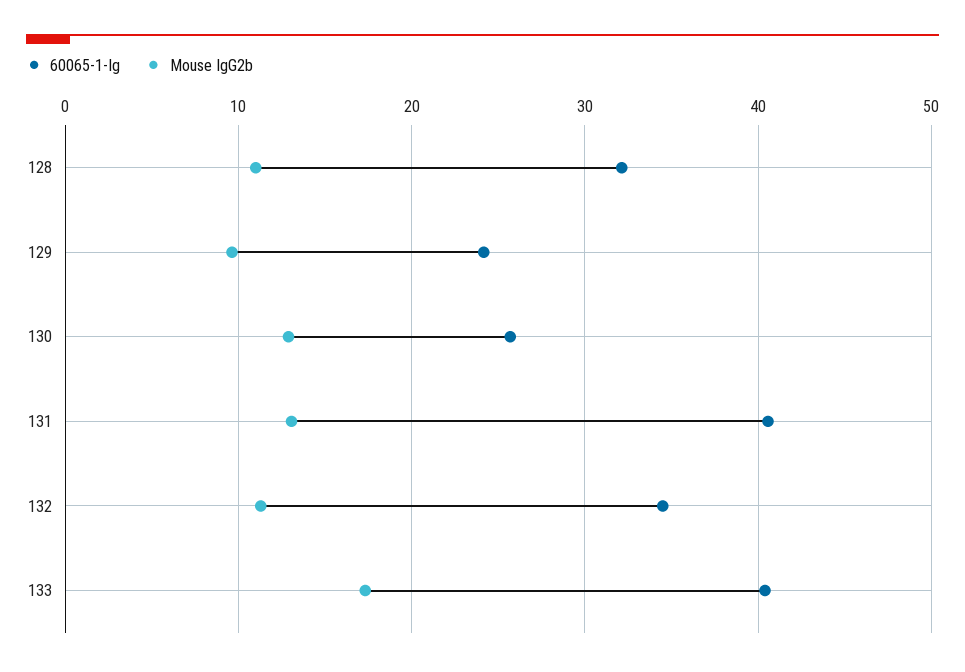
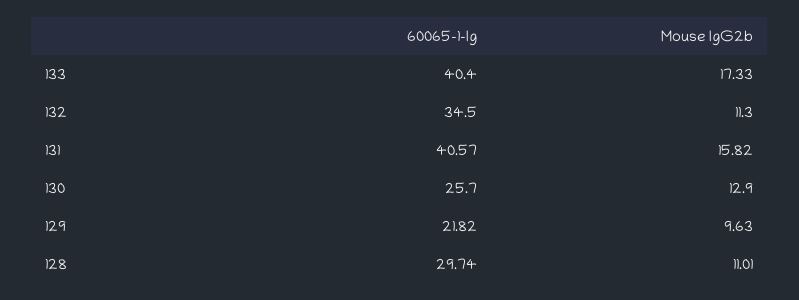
60065-1-Ig, 128: 32 -> 29.74
60065-1-Ig, 129: 24 -> 21.82
Mouse IgG2b, 131: 13 -> 15.82

